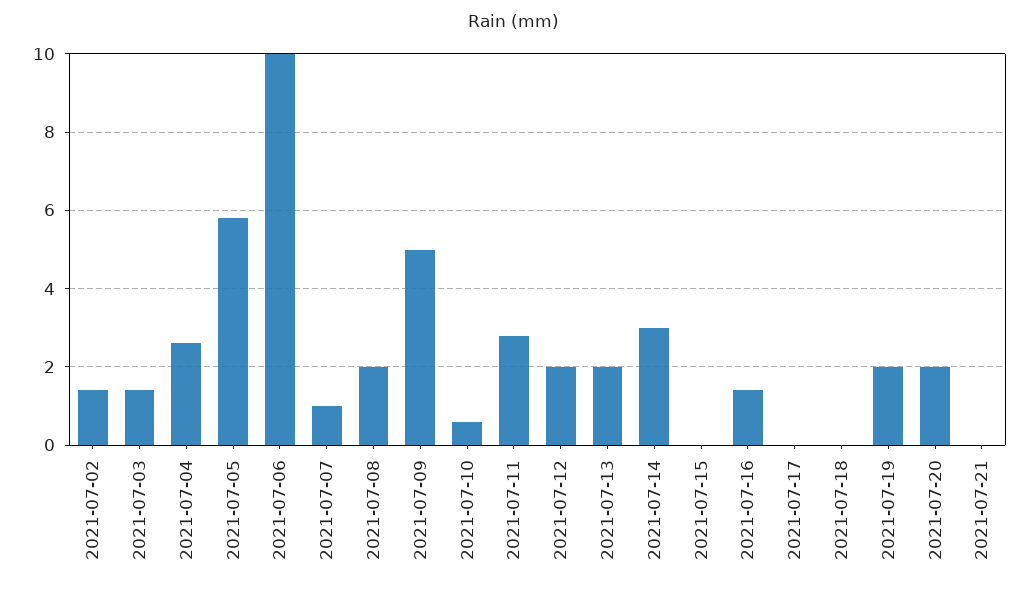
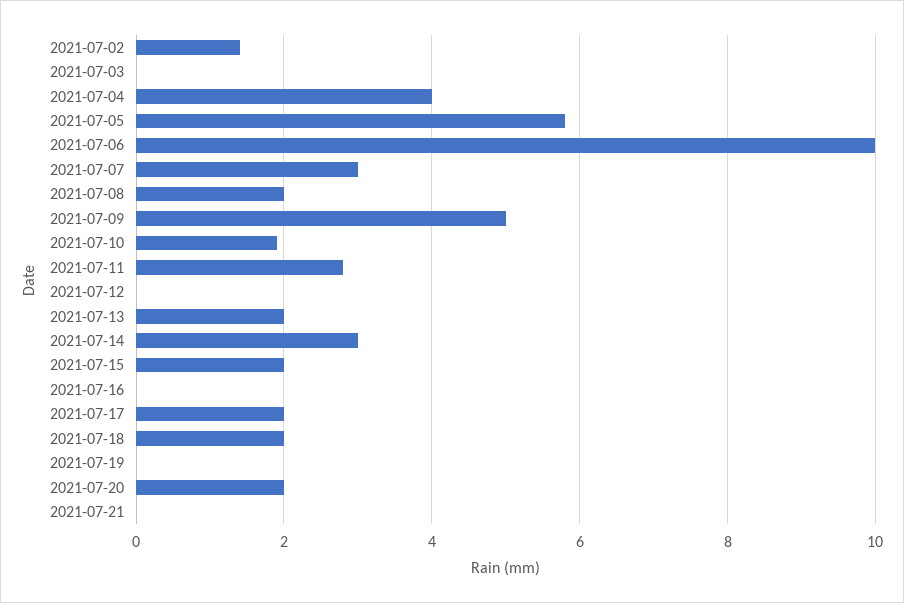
2021-07-03: 1.5 -> 0
2021-07-04: 2.5 -> 4
2021-07-07: 1 -> 3
2021-07-10: 0.5 -> 2
2021-07-12: 2 -> 0
2021-07-15: 0 -> 2
2021-07-16: 1.5 -> 0
2021-07-17: 0 -> 2
2021-07-18: 0 -> 2
2021-07-19: 2 -> 0

